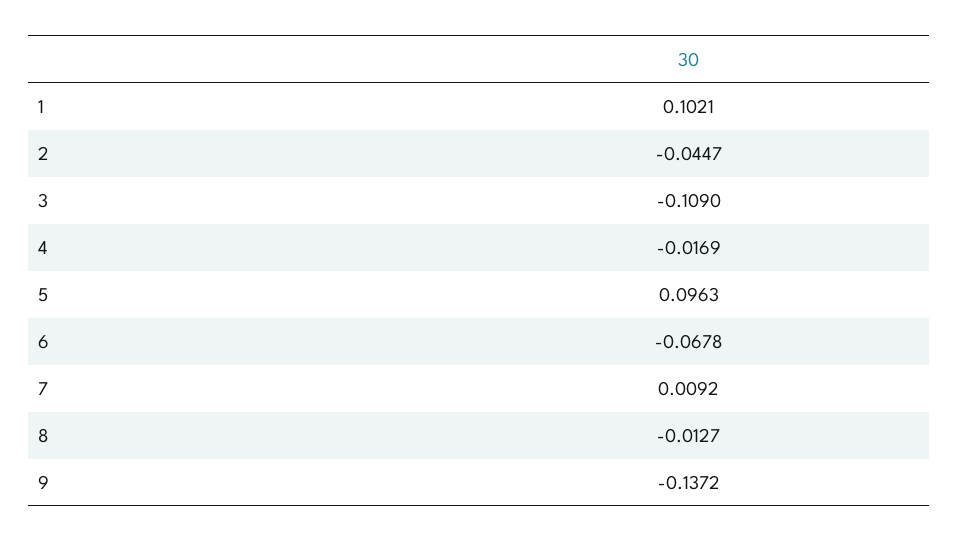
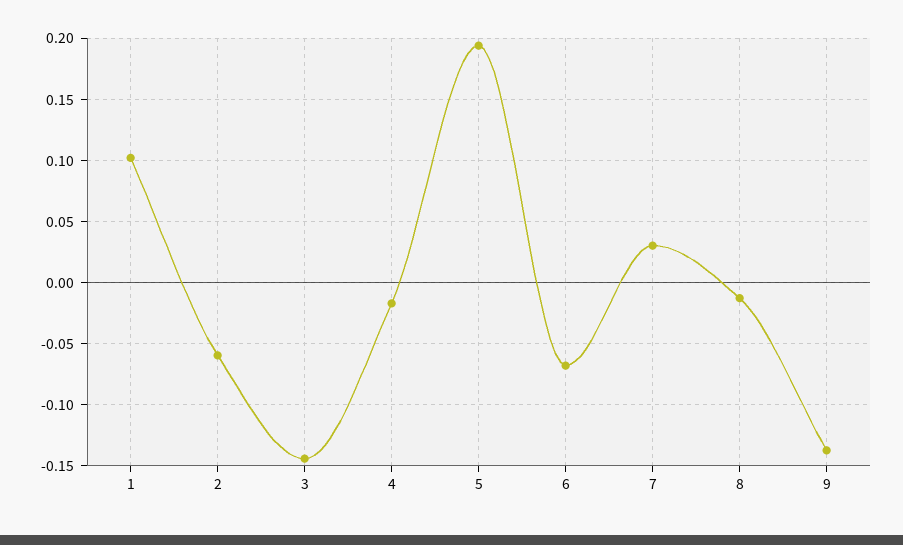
2: -0.0447 -> -0.06
3: -0.109 -> -0.145
5: 0.0963 -> 0.195
7: 0.0092 -> 0.03

